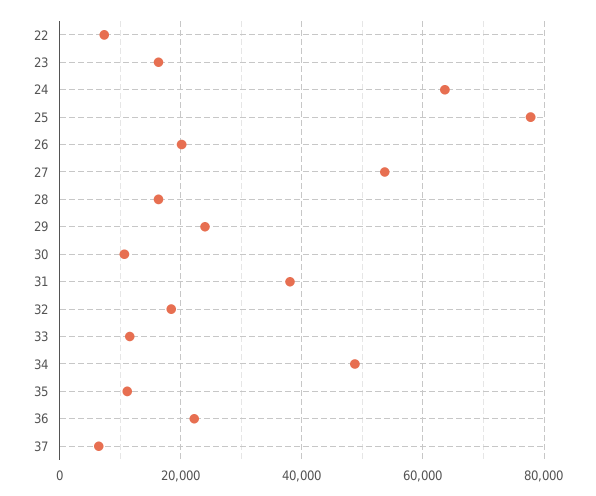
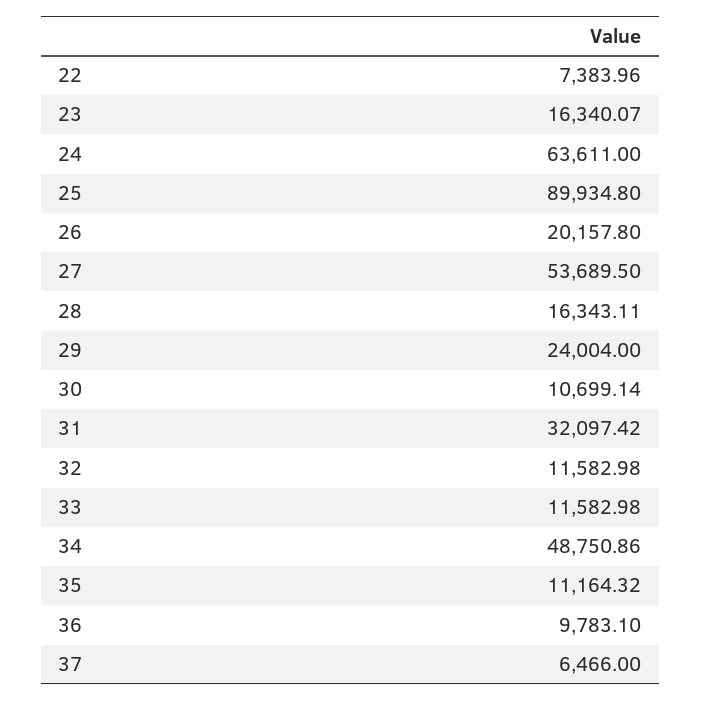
25: 78000 -> 89934.8
31: 38000 -> 32097.42
32: 18000 -> 11582.98
36: 22000 -> 9783.1

